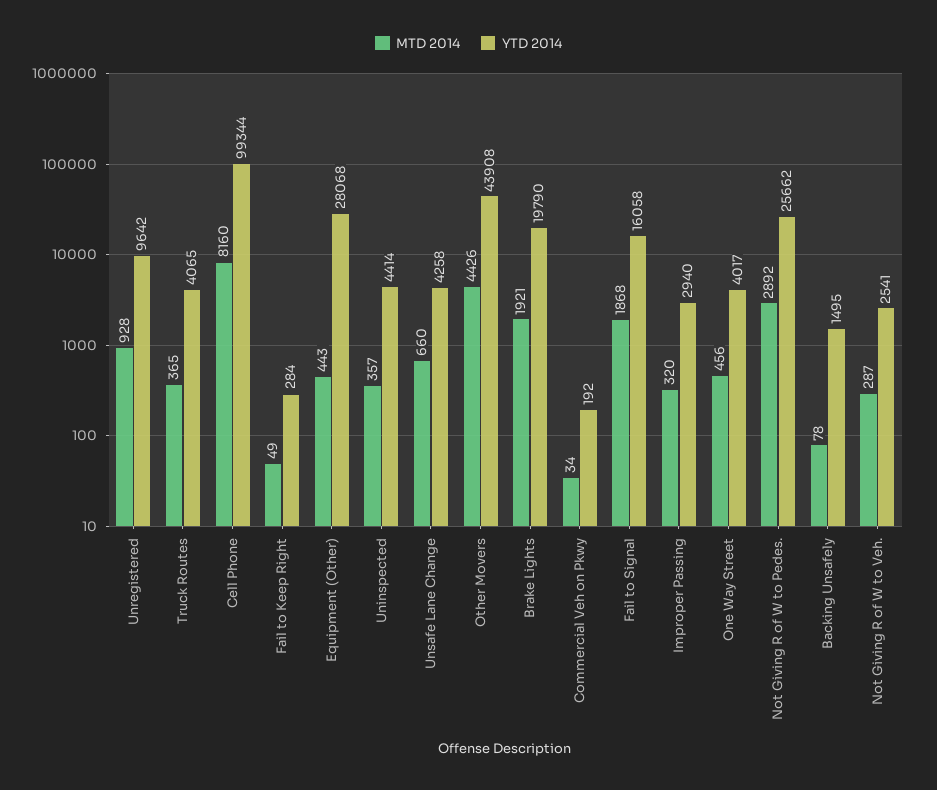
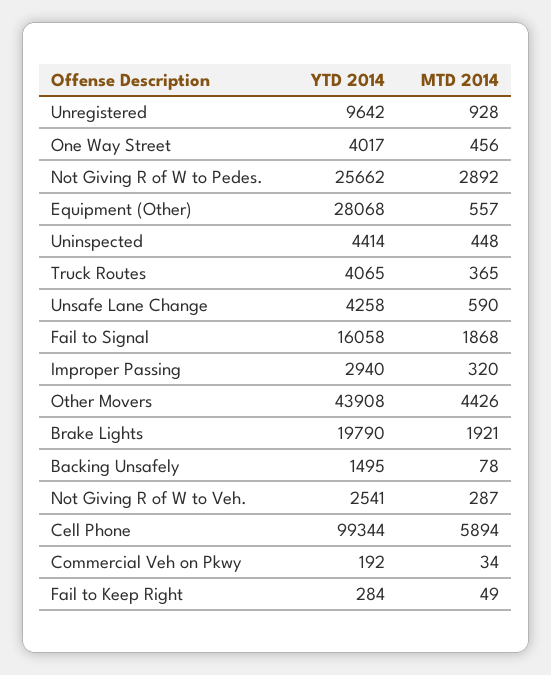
MTD 2014, Cell Phone: 8160 -> 5894
MTD 2014, Equipment (Other): 443 -> 557
MTD 2014, Uninspected: 357 -> 448
MTD 2014, Unsafe Lane Change: 660 -> 590

